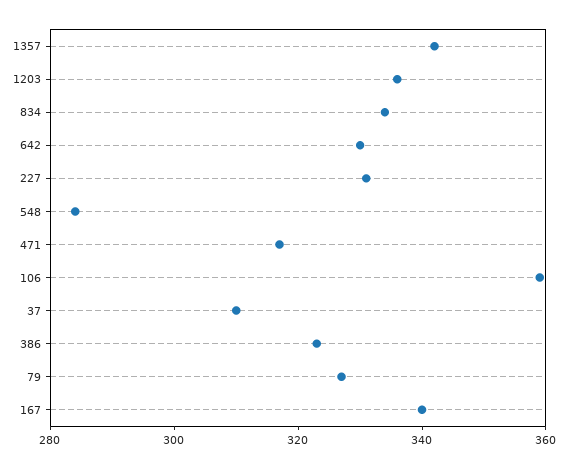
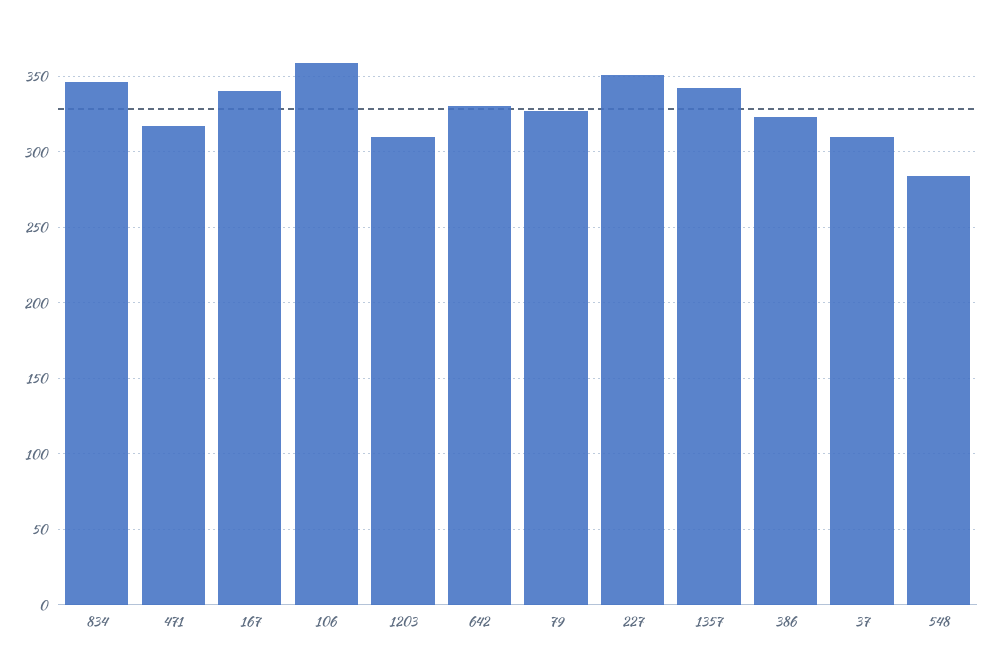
1203: 335 -> 310
834: 335 -> 345
227: 330 -> 350

